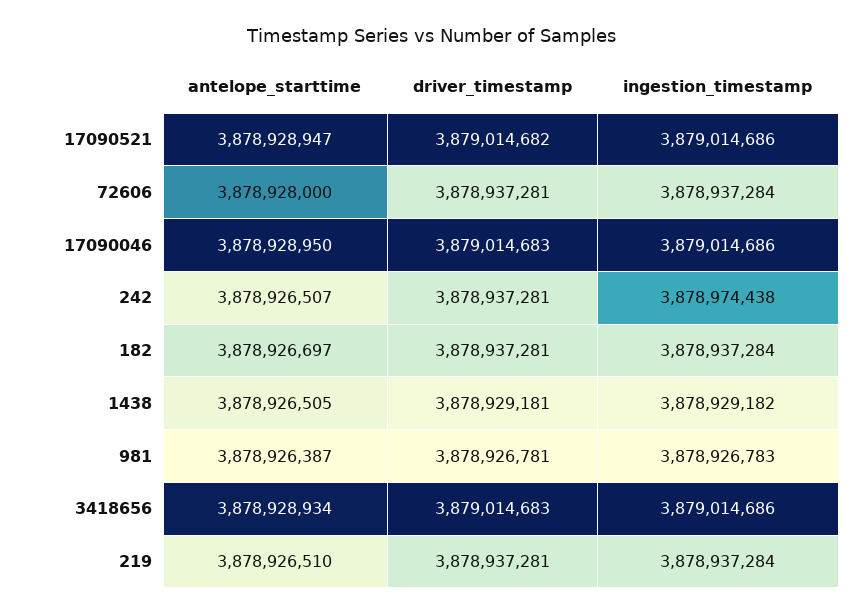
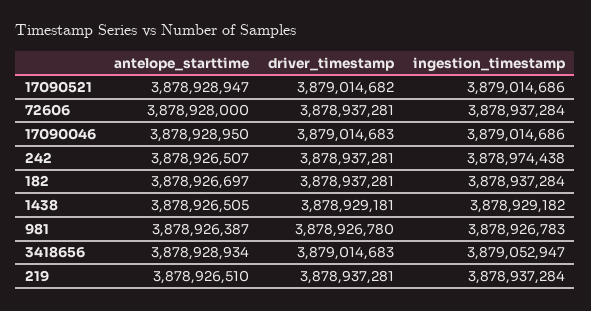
driver_timestamp, 981: 3878926781 -> 3878926780
ingestion_timestamp, 3418656: 3879014686 -> 3879052947

